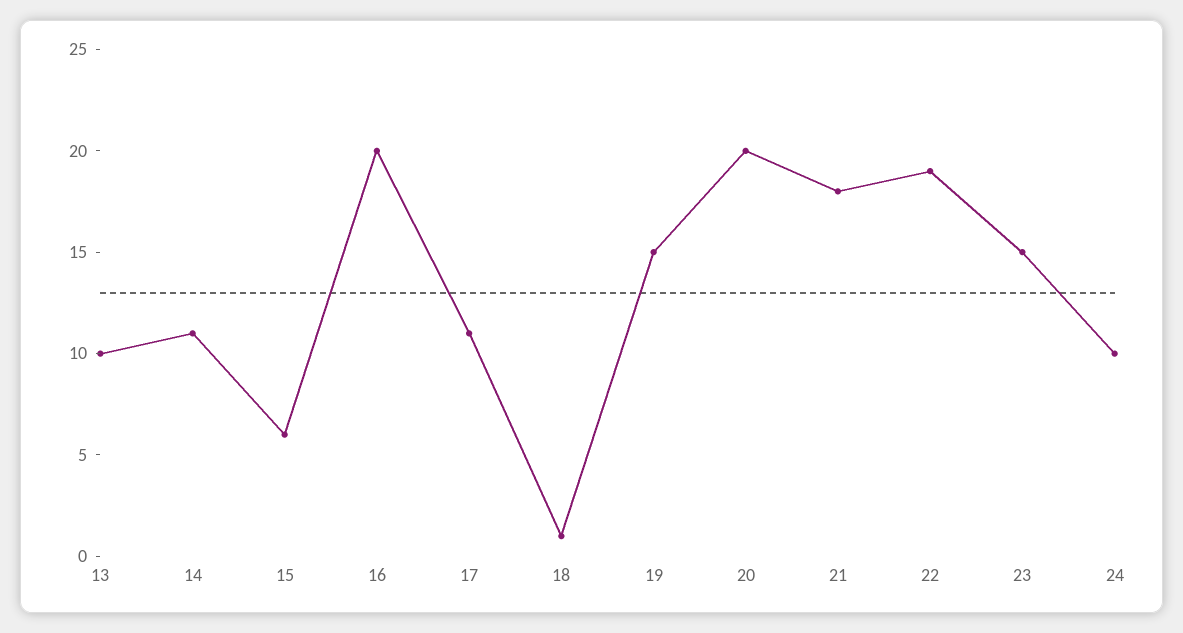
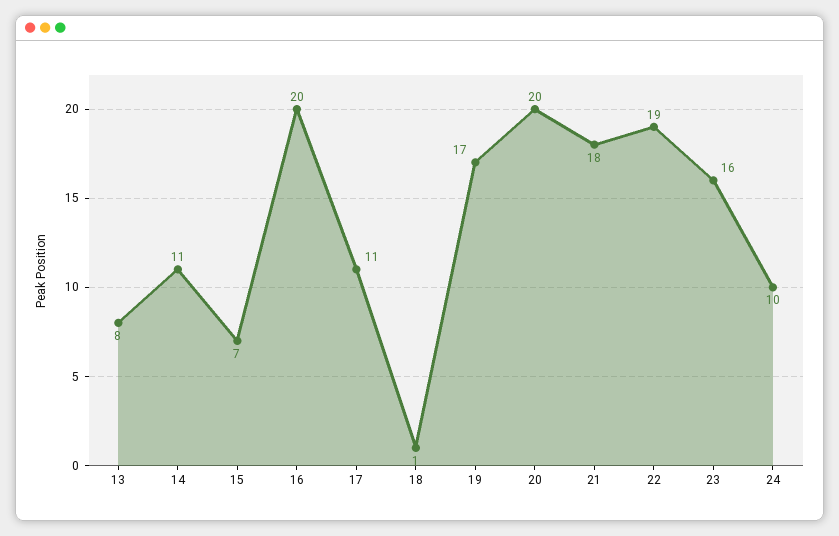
13: 10 -> 8
15: 6 -> 7
19: 15 -> 17
23: 15 -> 16

